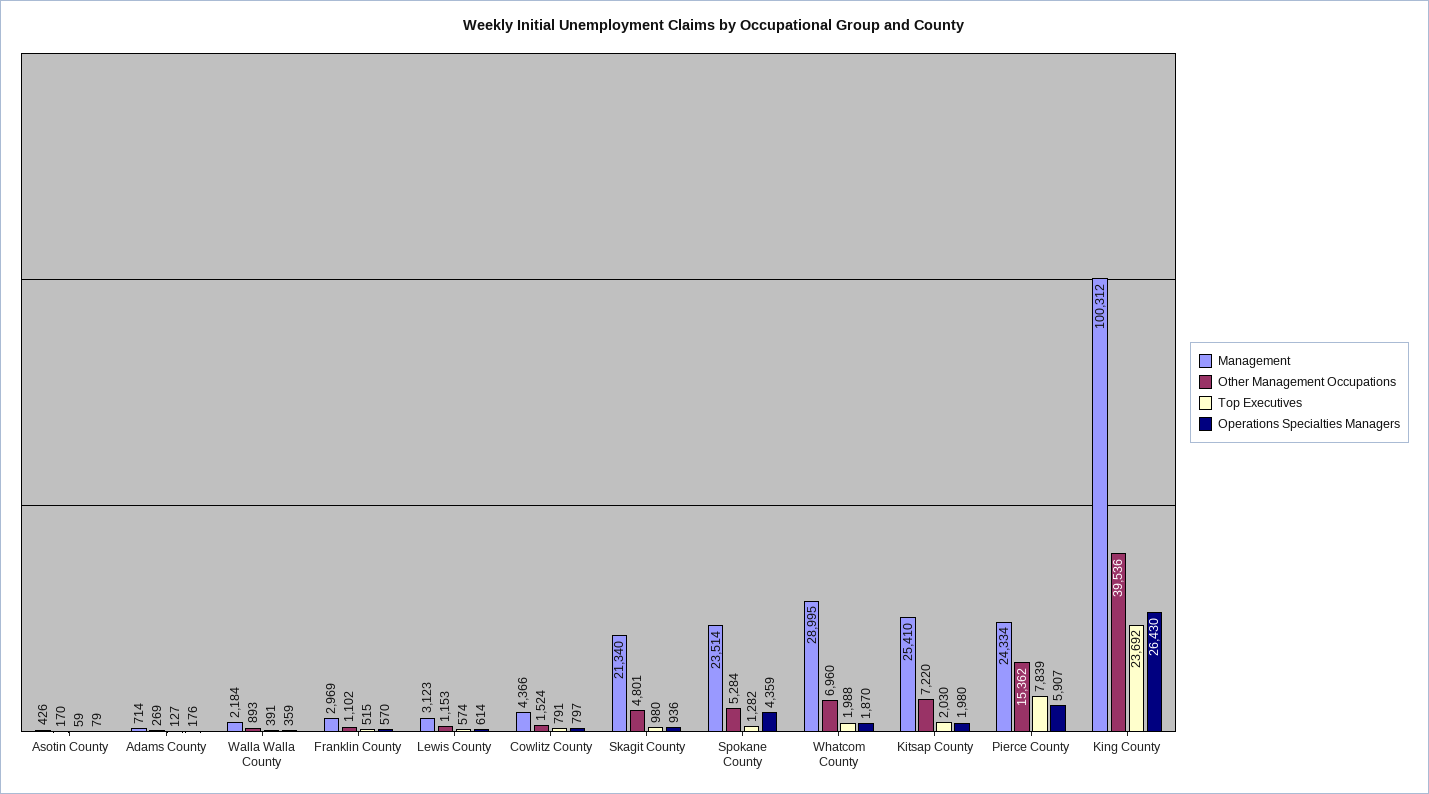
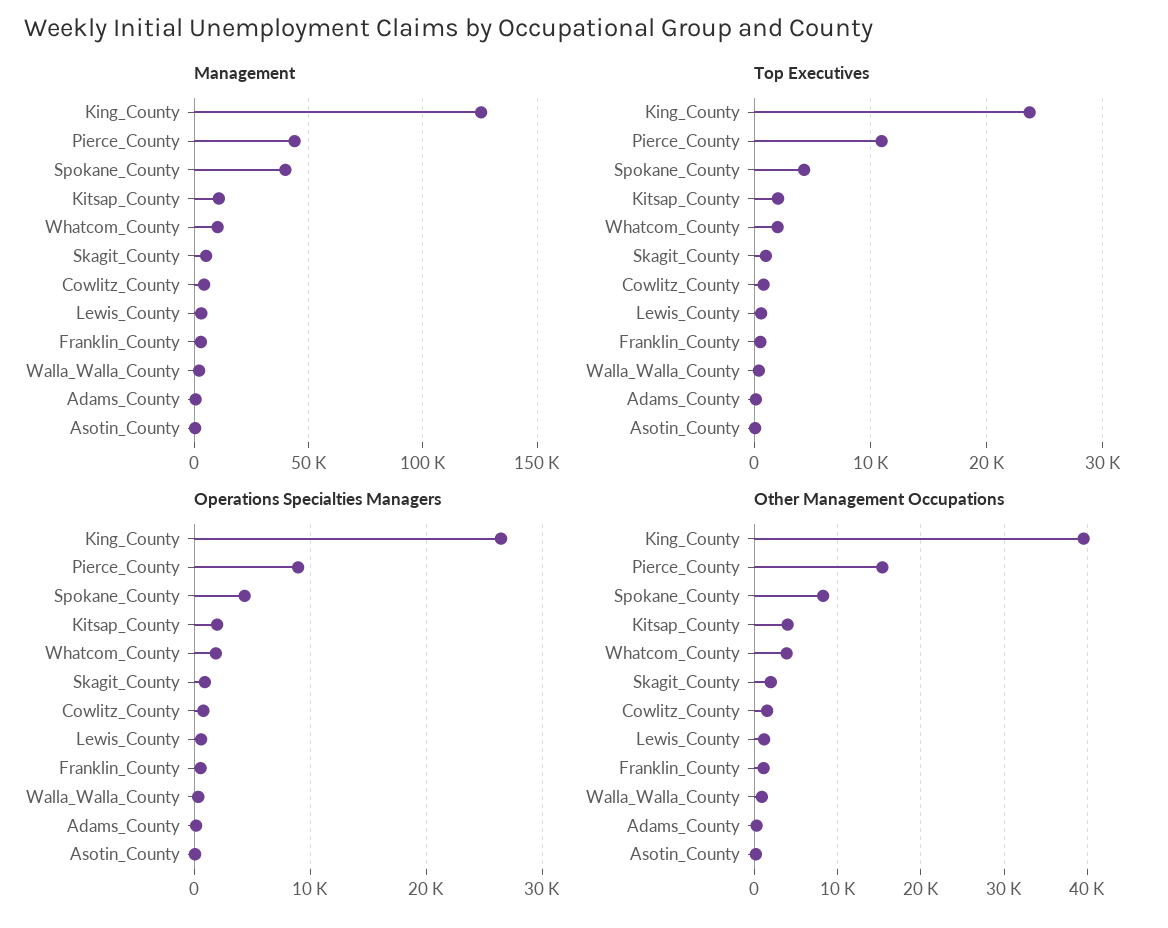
Management, Skagit County: 21340 -> 5000
Other Management Occupations, Skagit County: 4801 -> 2000
Management, Spokane County: 23514 -> 40000
Other Management Occupations, Spokane County: 5284 -> 8000
Top Executives, Spokane County: 1282 -> 4000
Management, Whatcom County: 28995 -> 10000
Other Management Occupations, Whatcom County: 6960 -> 4000
Management, Kitsap County: 25410 -> 10000
Other Management Occupations, Kitsap County: 7220 -> 4000
Management, Pierce County: 24334 -> 45000
Top Executives, Pierce County: 7839 -> 11000
Operations Specialties Managers, Pierce County: 5907 -> 9000
Management, King County: 100312 -> 125000

